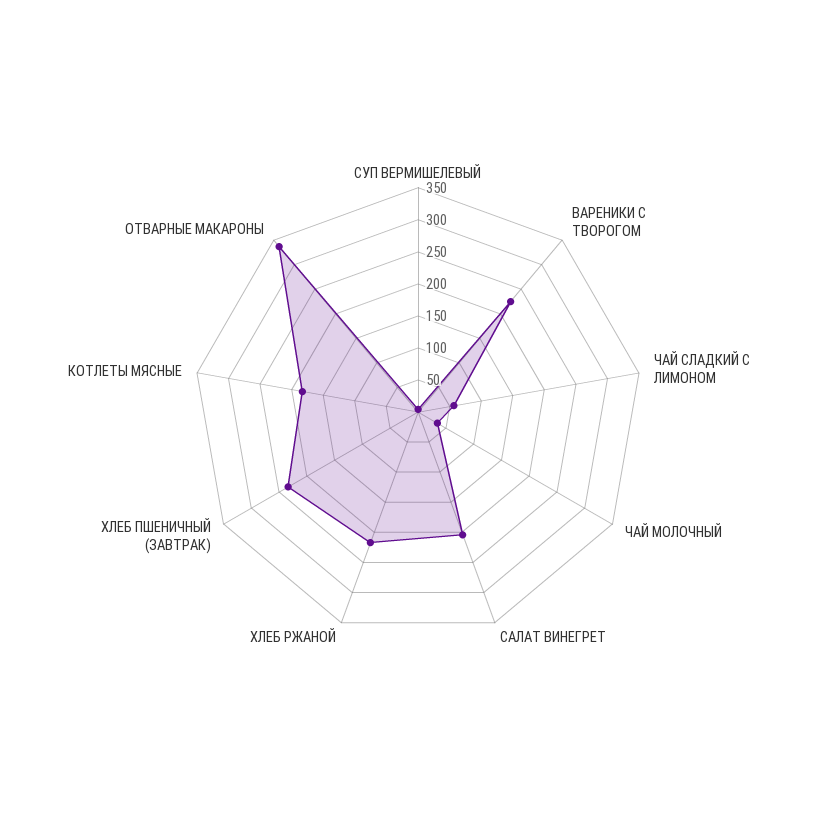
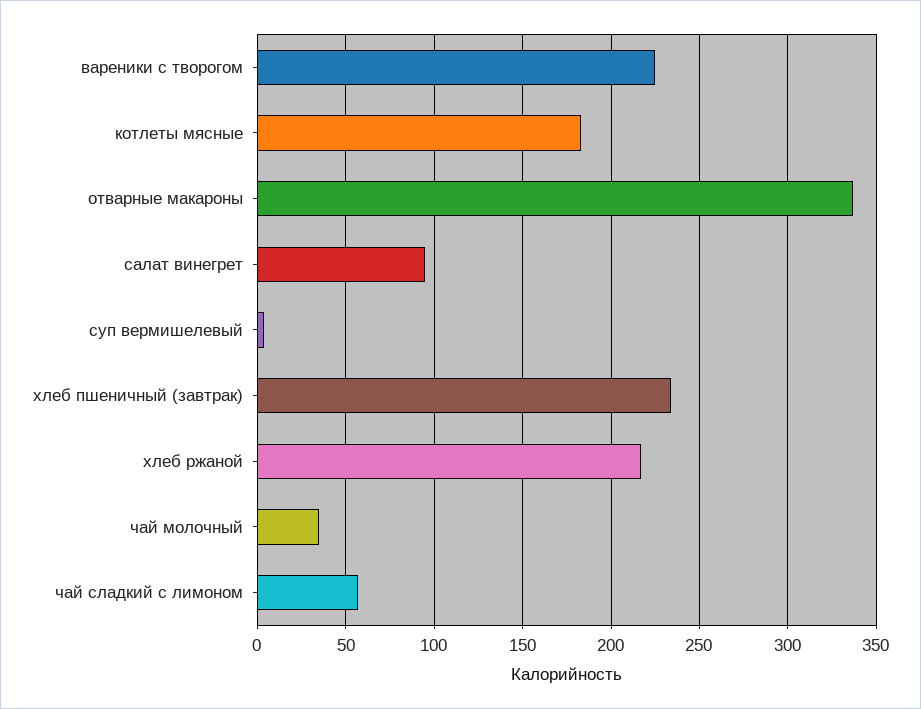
САЛАТ ВИНЕГРЕТ: 200 -> 95

